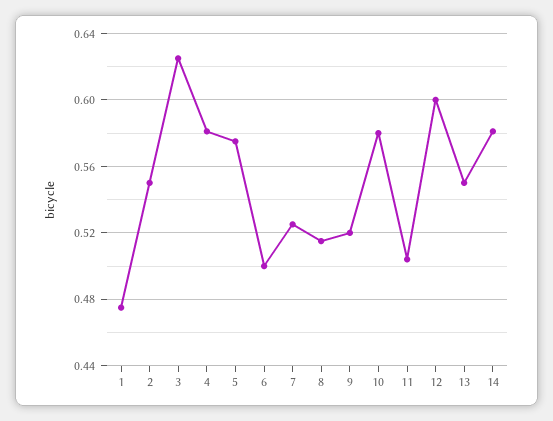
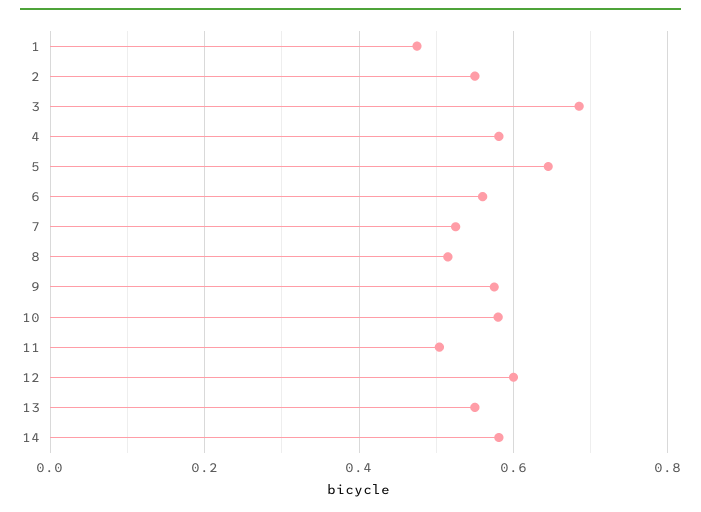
3: 0.625 -> 0.68
5: 0.575 -> 0.64
6: 0.5 -> 0.56
9: 0.52 -> 0.58

